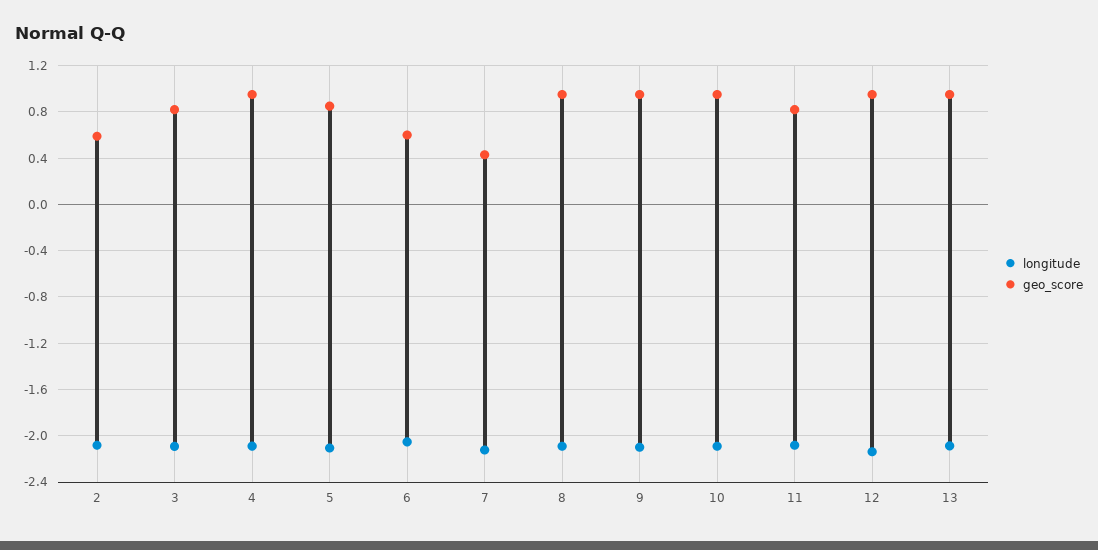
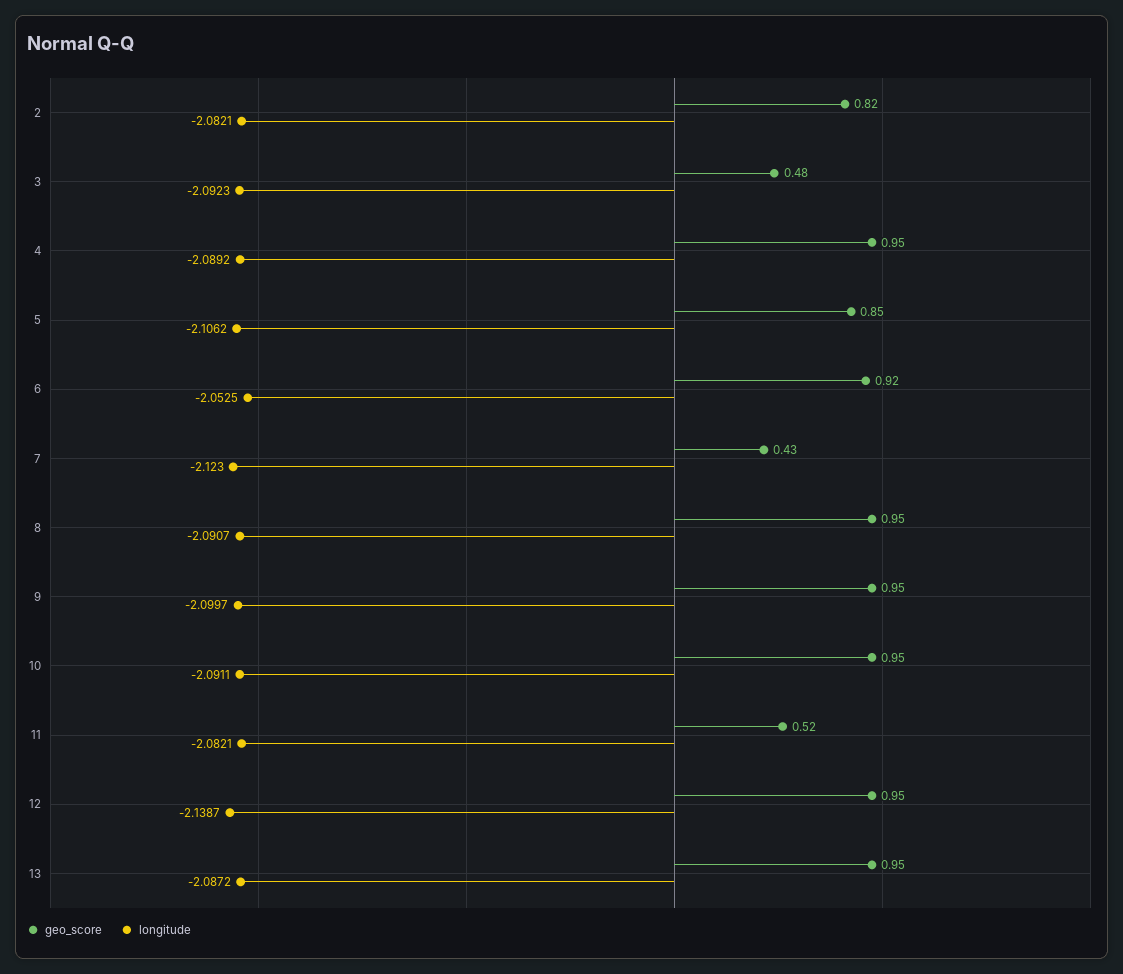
geo_score, 2: 0.6 -> 0.82
geo_score, 3: 0.8 -> 0.48
geo_score, 6: 0.6 -> 0.92
geo_score, 11: 0.8 -> 0.52

